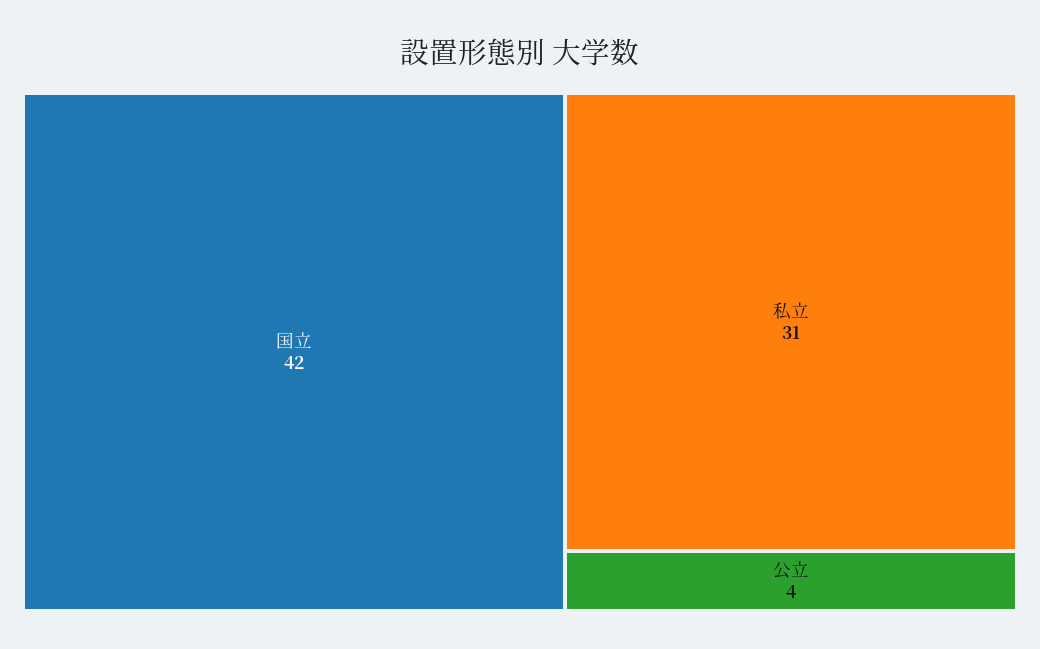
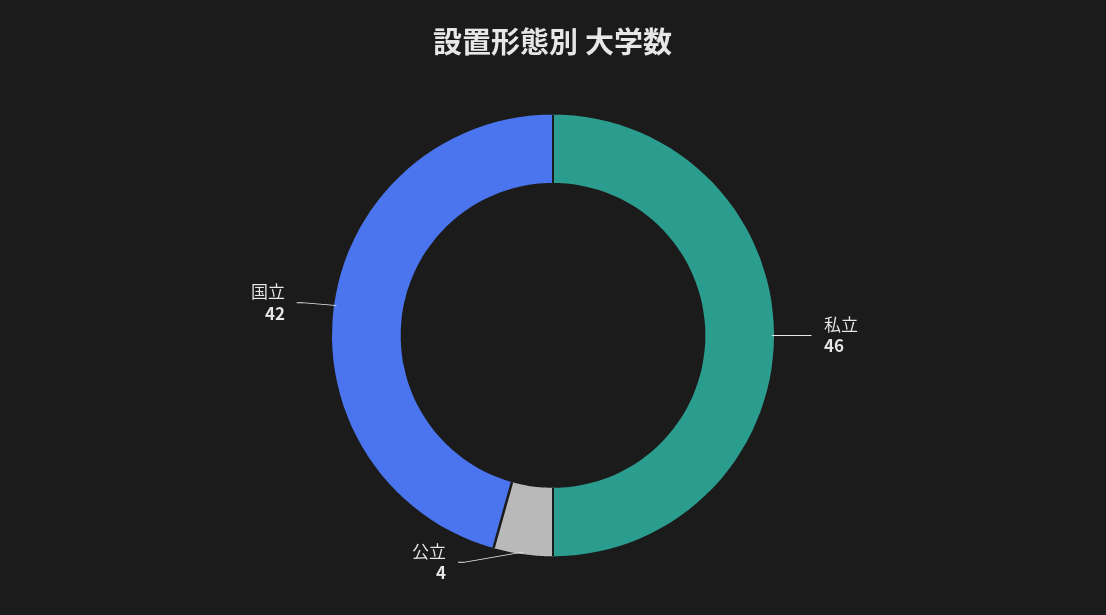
私立: 31 -> 46

